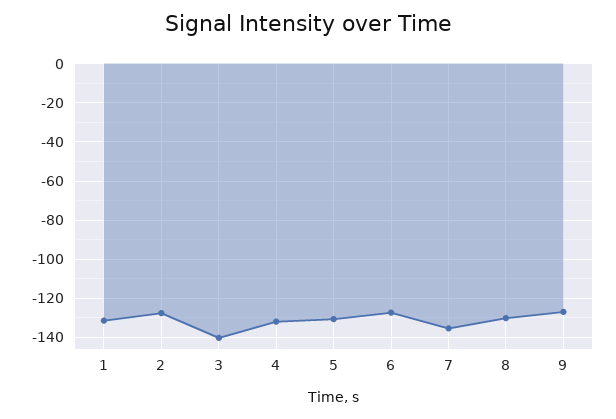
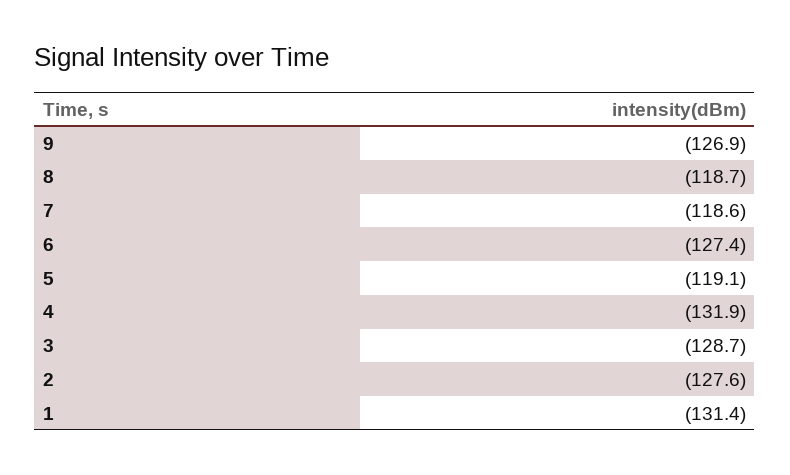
3: -140 -> -128.7
5: -130 -> -119.1
7: -135 -> -118.6
8: -130 -> -118.7

